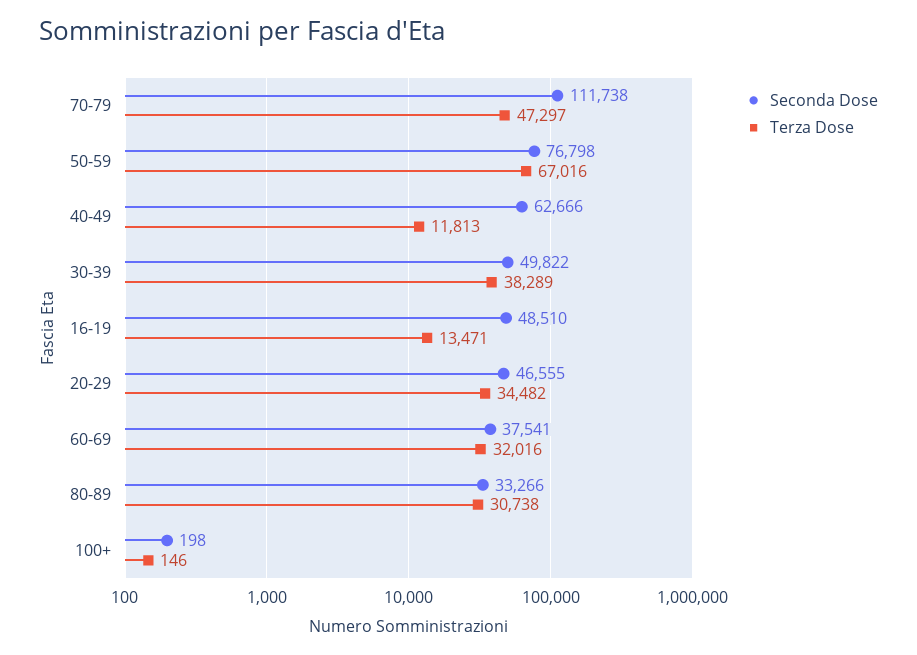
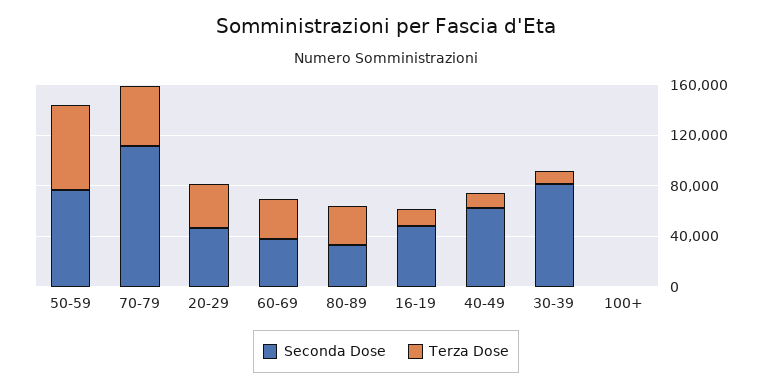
Seconda Dose, 30-39: 49822 -> 80000
Terza Dose, 30-39: 38289 -> 10000

